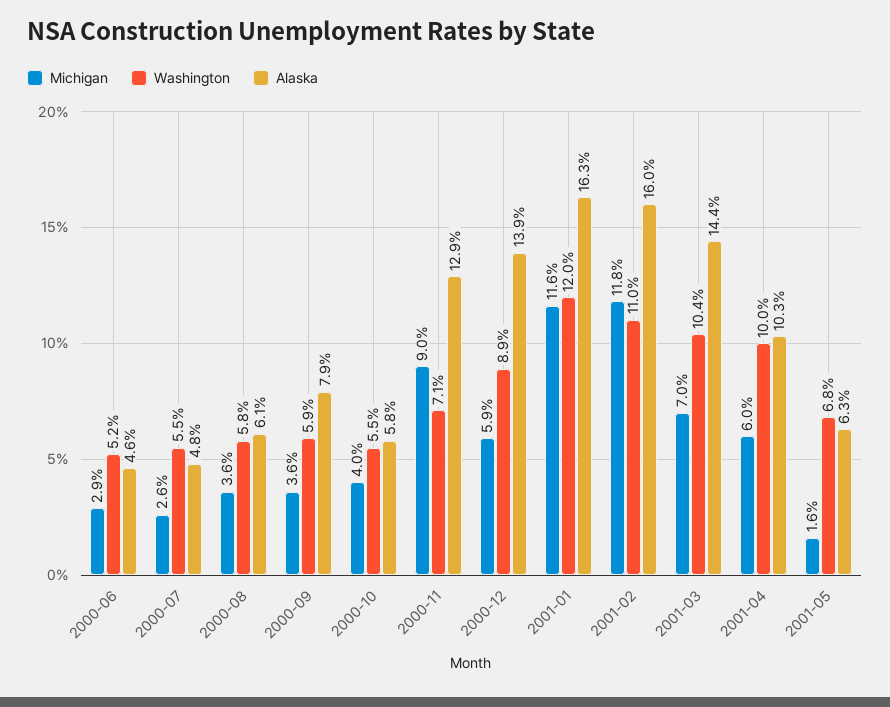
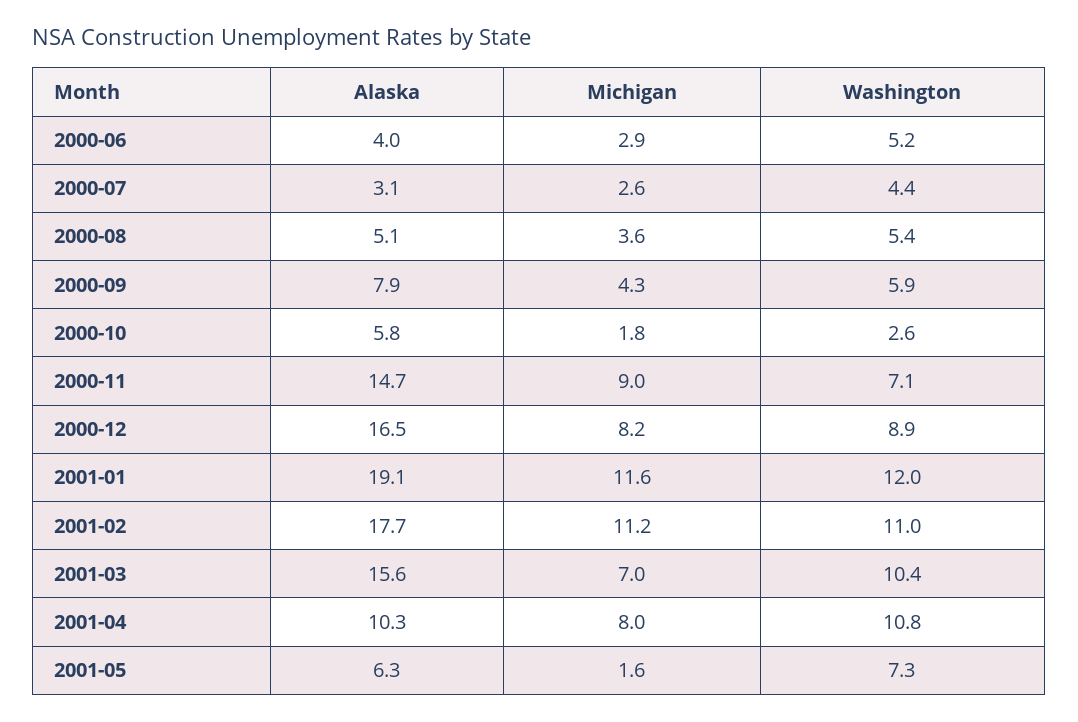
Alaska, 2000-06: 4.6 -> 4
Washington, 2000-07: 5.5 -> 4.4
Alaska, 2000-07: 4.8 -> 3.1
Washington, 2000-08: 5.8 -> 5.4
Alaska, 2000-08: 6.1 -> 5.1
Michigan, 2000-09: 3.6 -> 4.3
Michigan, 2000-10: 4 -> 1.8
Washington, 2000-10: 5.5 -> 2.6
Alaska, 2000-11: 12.9 -> 14.7
Michigan, 2000-12: 5.9 -> 8.2
Alaska, 2000-12: 13.9 -> 16.5
Alaska, 2001-01: 16.3 -> 19.1
Michigan, 2001-02: 11.8 -> 11.2
Alaska, 2001-02: 16 -> 17.7
Alaska, 2001-03: 14.4 -> 15.6
Michigan, 2001-04: 6 -> 8
Washington, 2001-04: 10 -> 10.8
Washington, 2001-05: 6.8 -> 7.3

